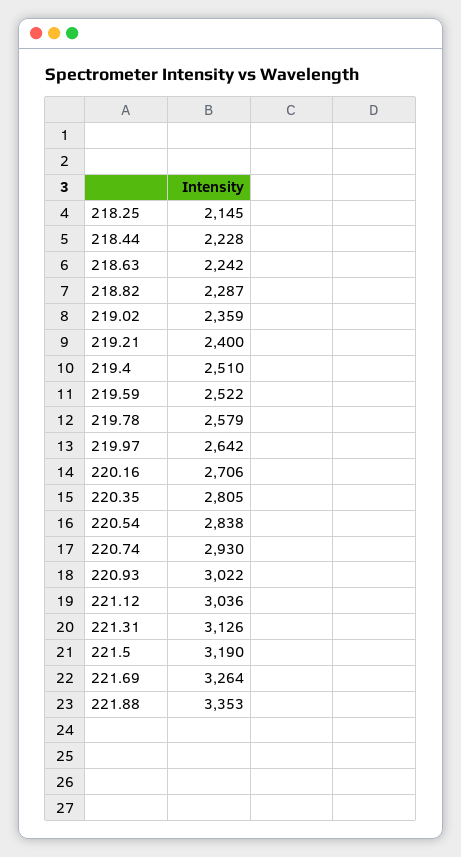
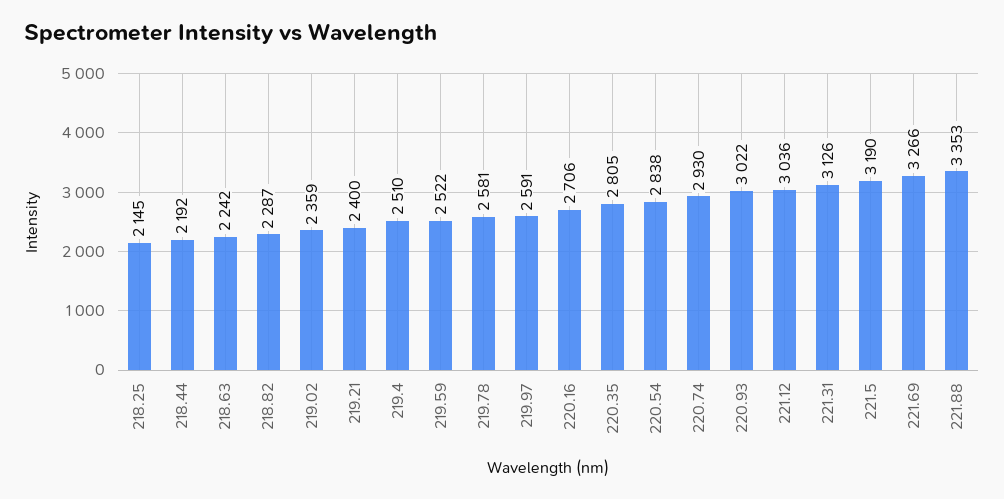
218.44: 2228 -> 2192
219.78: 2579 -> 2581
219.97: 2642 -> 2591
221.69: 3264 -> 3266

